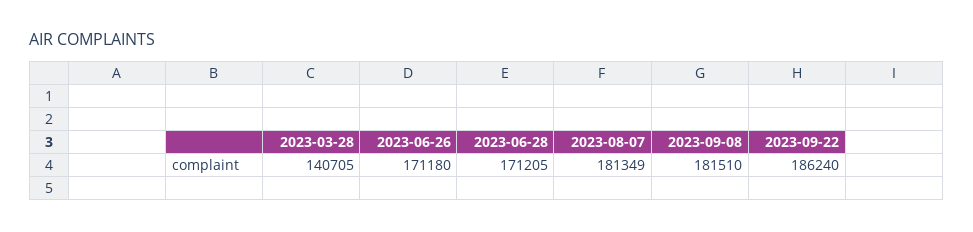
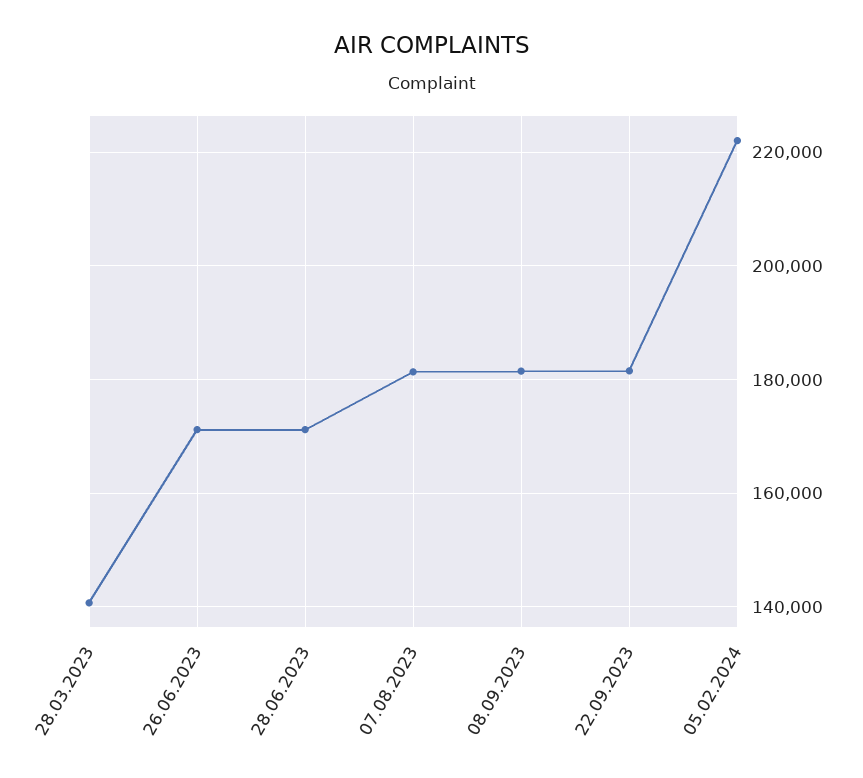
2023-09-22: 186240 -> 182000
05.02.2024: none -> 222000

